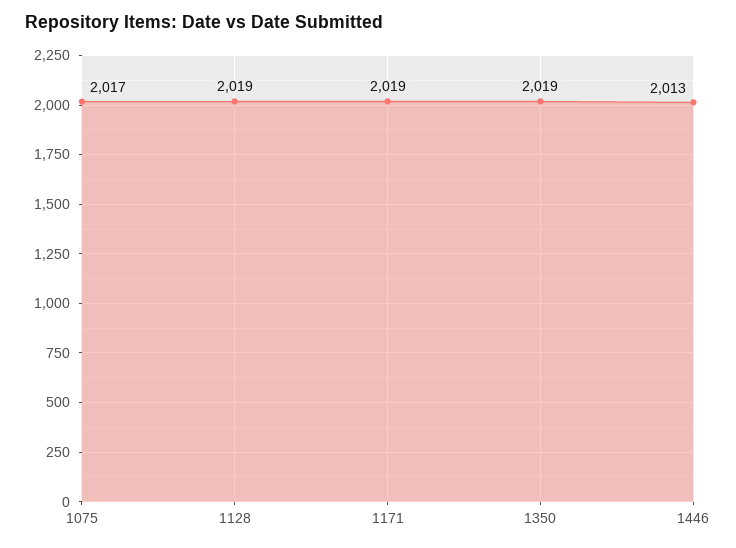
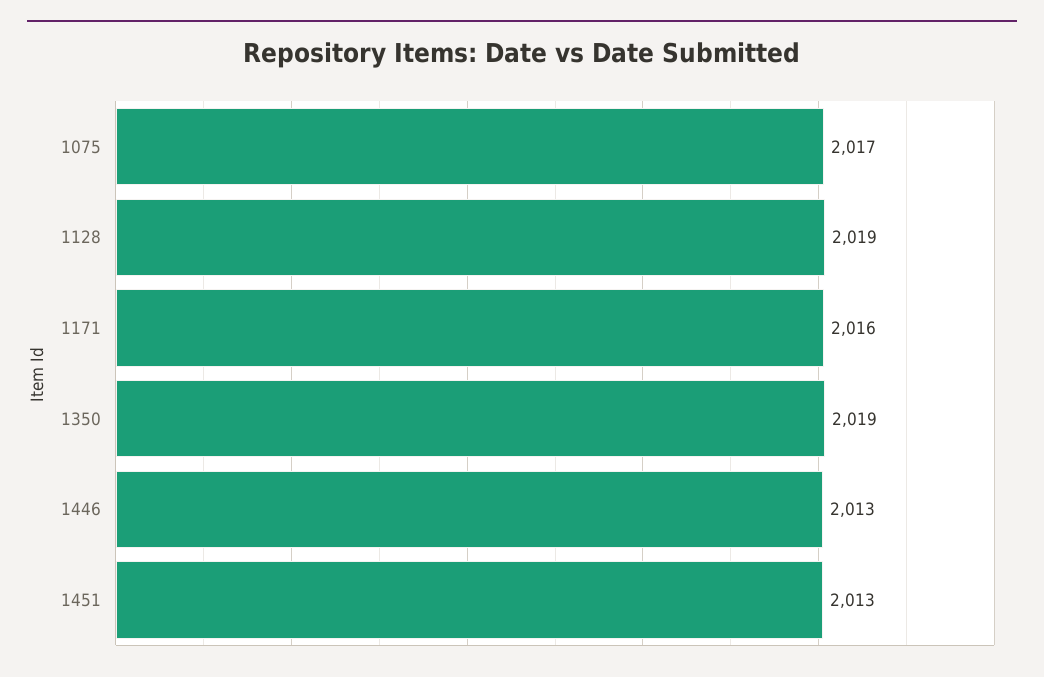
1171: 2019 -> 2016
1451: none -> 2013

